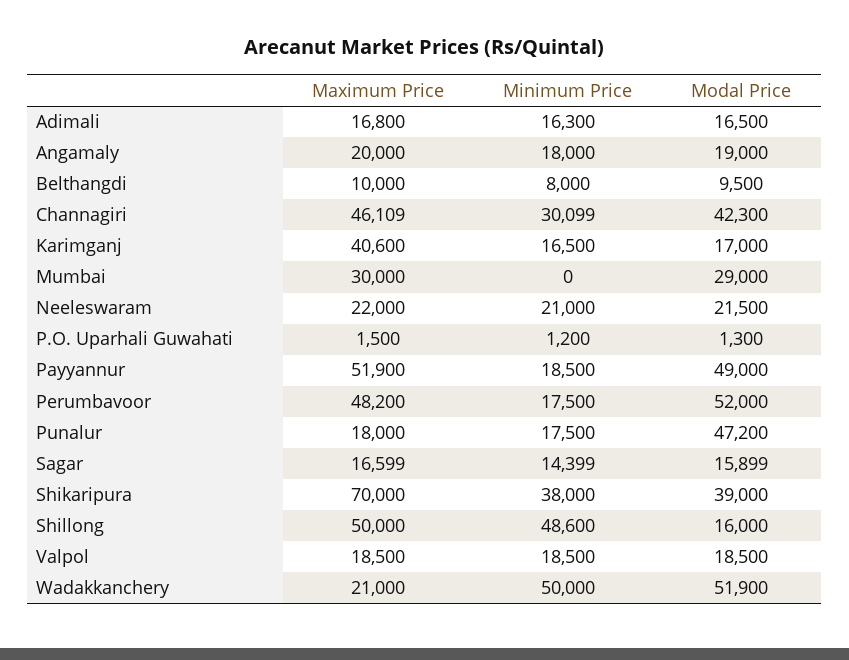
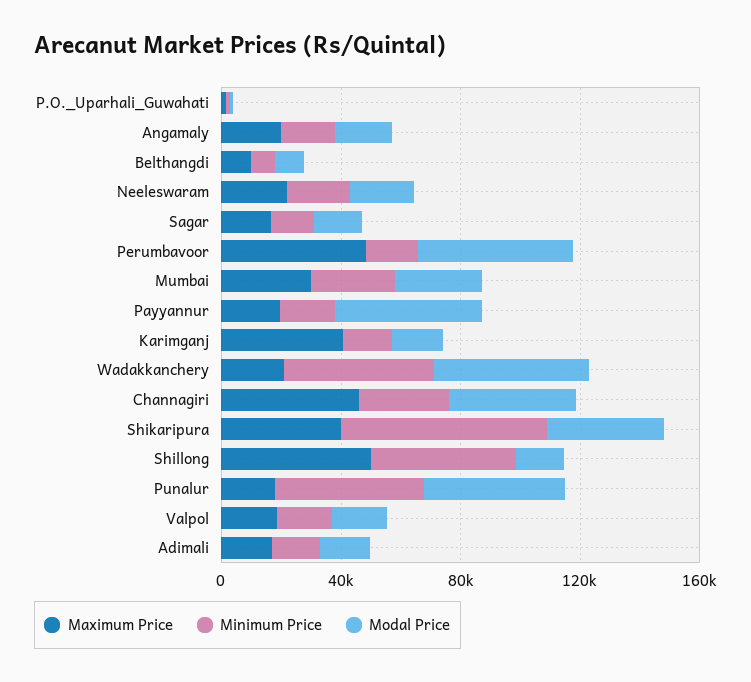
Minimum Price, Mumbai: 0 -> 30000
Maximum Price, Payyannur: 51900 -> 20000
Minimum Price, Punalur: 17500 -> 50000
Maximum Price, Shikaripura: 70000 -> 40000
Minimum Price, Shikaripura: 38000 -> 70000

